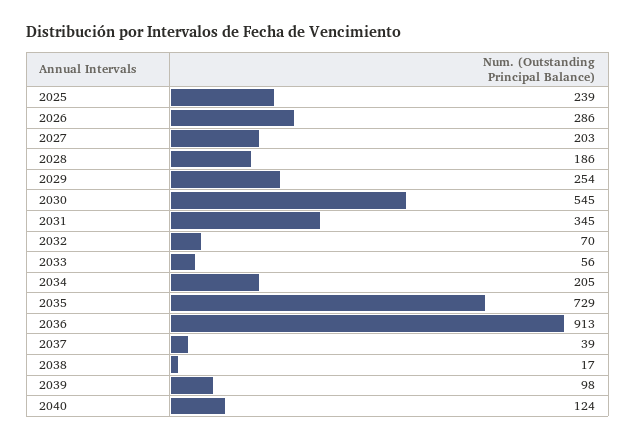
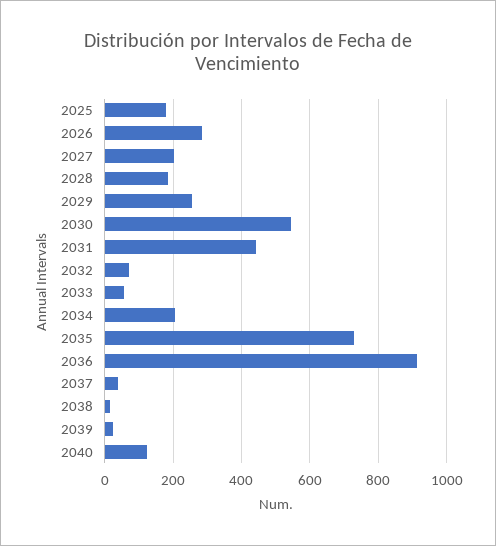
2025: 239 -> 180
2031: 345 -> 440
2039: 98 -> 20

